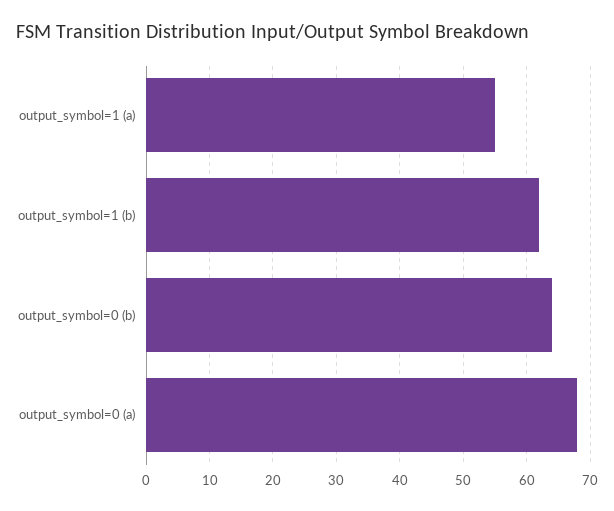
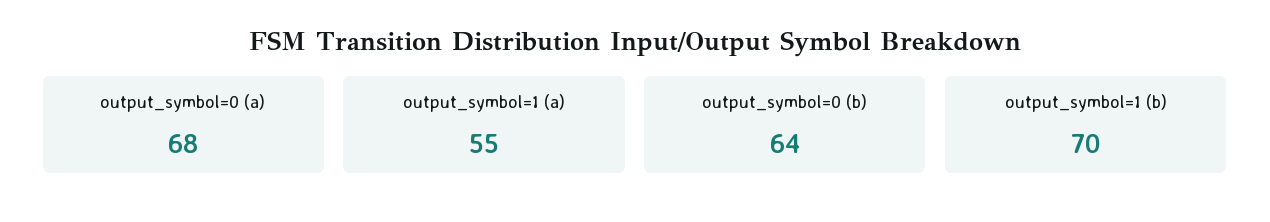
output_symbol=1 (b): 62 -> 70

